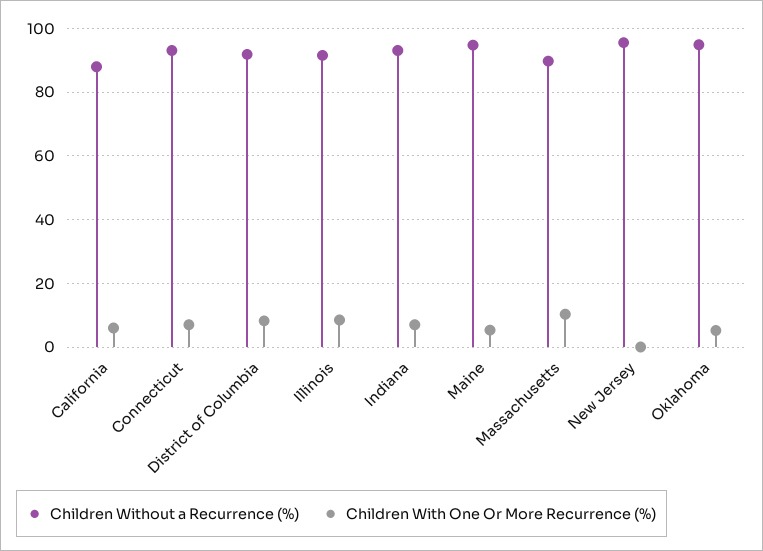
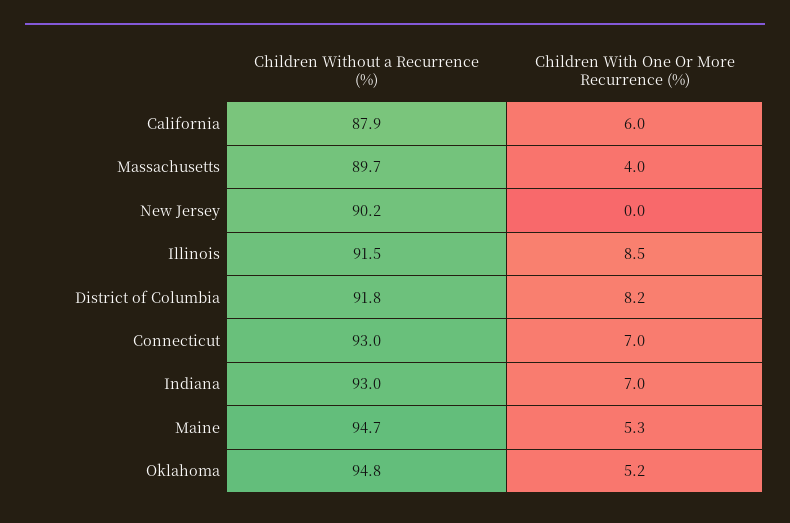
Children With One Or More Recurrence (%), Massachusetts: 10 -> 4
Children Without a Recurrence (%), New Jersey: 96 -> 90.2

